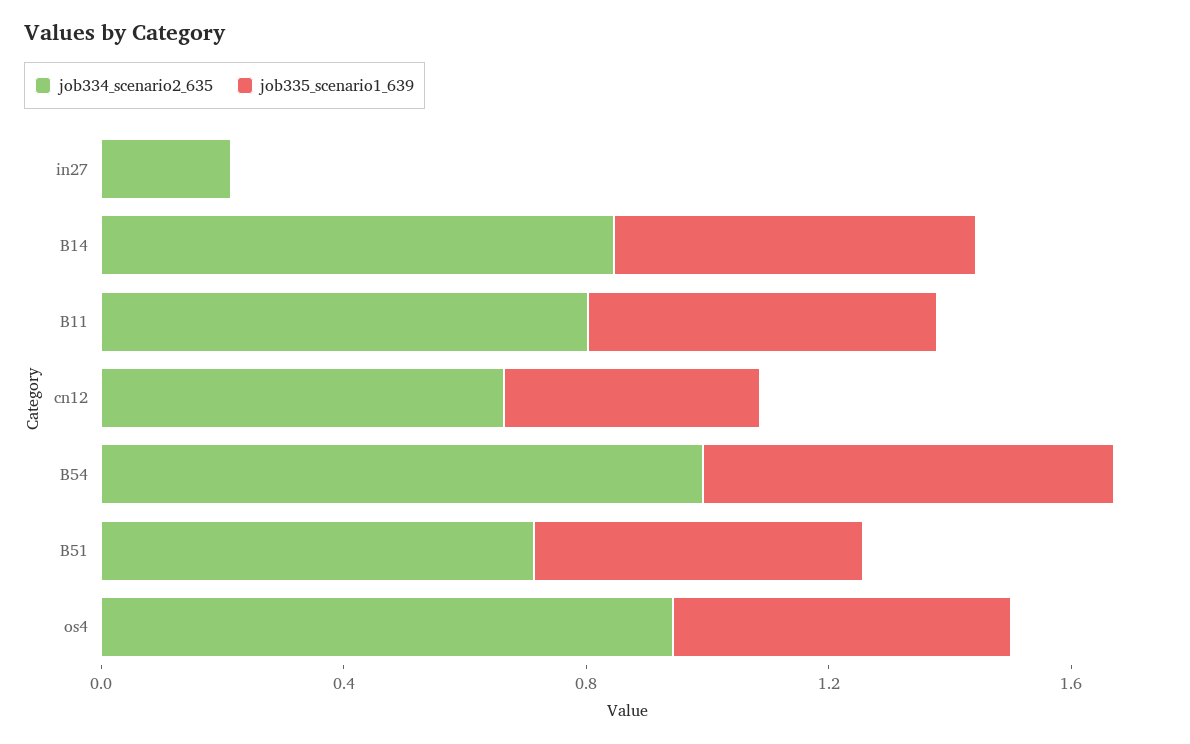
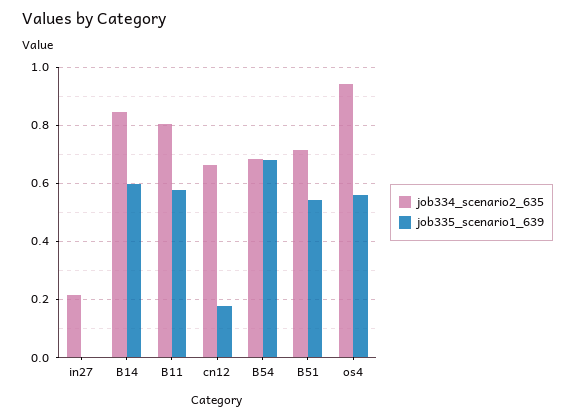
job335_scenario1_639, cn12: 0.4 -> 0.175
job334_scenario2_635, B54: 1 -> 0.675

